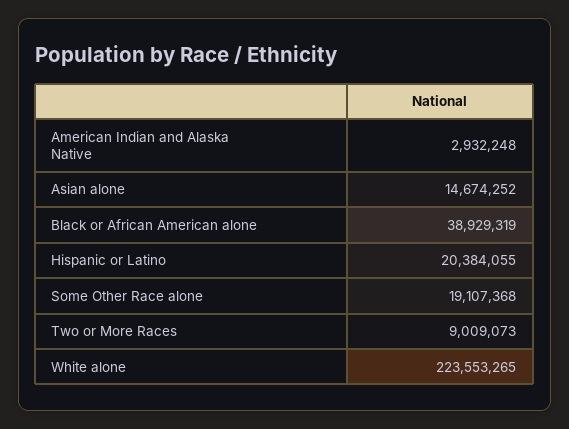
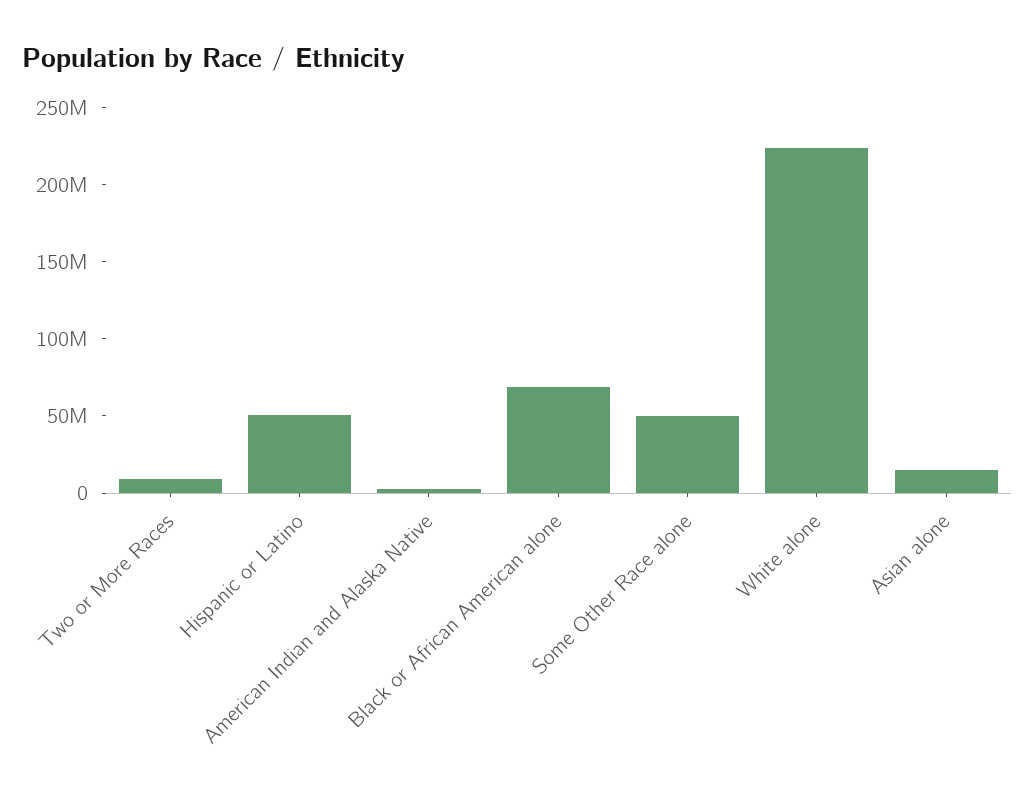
Black or African American alone: 38929319 -> 70000000
Hispanic or Latino: 20384055 -> 50000000
Some Other Race alone: 19107368 -> 50000000

